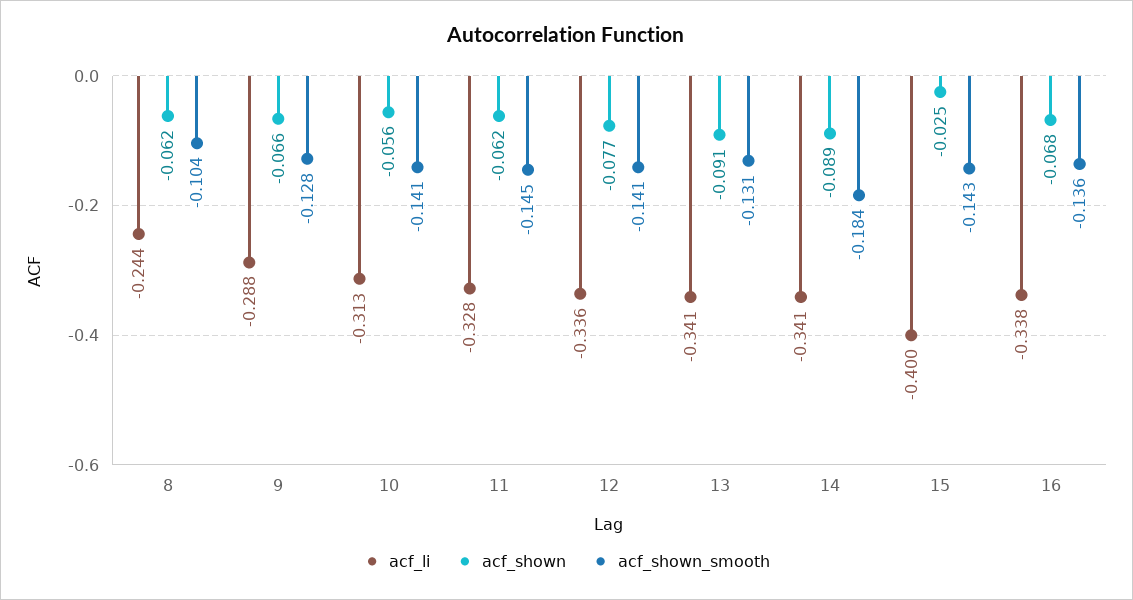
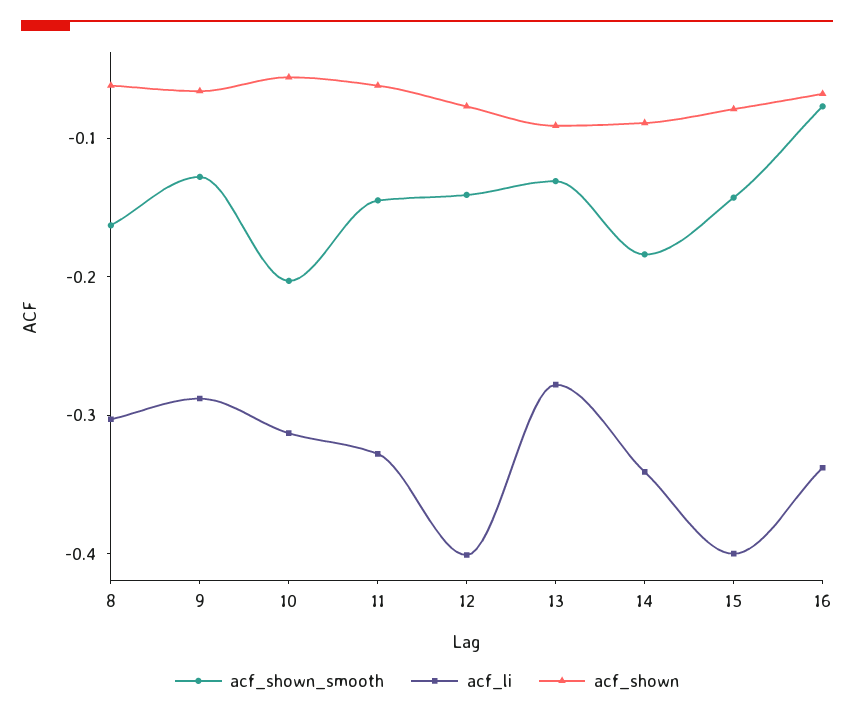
acf_li, 8: -0.244 -> -0.3
acf_shown_smooth, 8: -0.104 -> -0.16
acf_shown_smooth, 10: -0.141 -> -0.2
acf_li, 12: -0.336 -> -0.4
acf_li, 13: -0.341 -> -0.28
acf_shown, 15: -0.025 -> -0.08
acf_shown_smooth, 16: -0.136 -> -0.08

